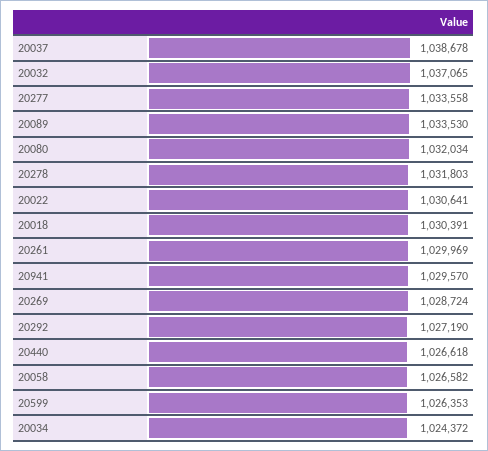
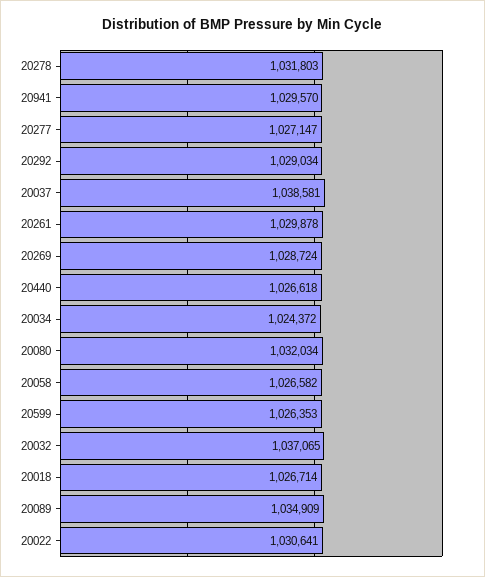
20037: 1038678 -> 1038581
20277: 1033558 -> 1027147
20089: 1033530 -> 1034909
20018: 1030391 -> 1026714
20261: 1029969 -> 1029878
20292: 1027190 -> 1029034

